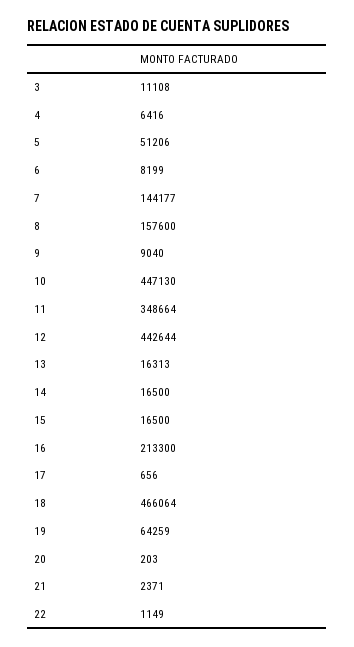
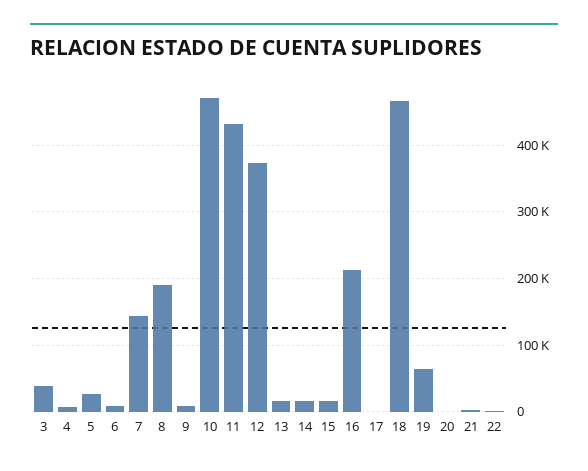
3: 11108 -> 40000
5: 51206 -> 30000
8: 157600 -> 190000
10: 447130 -> 470000
11: 348664 -> 430000
12: 442644 -> 370000

